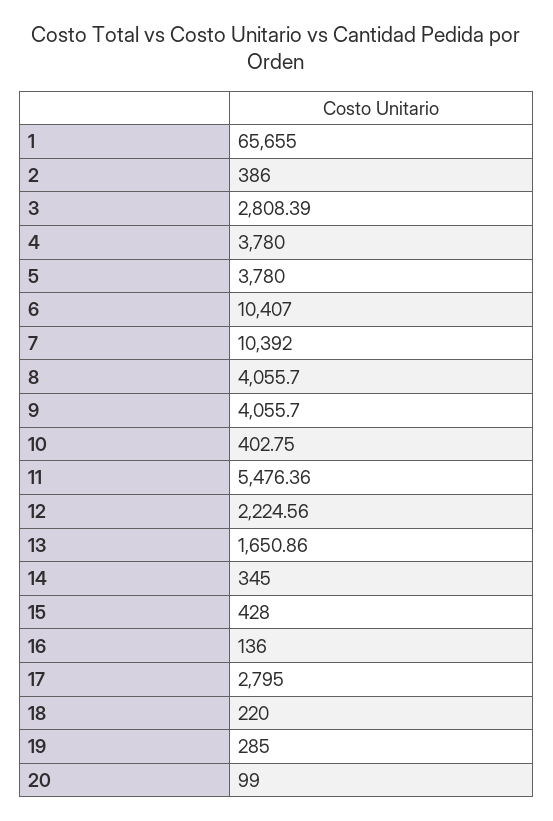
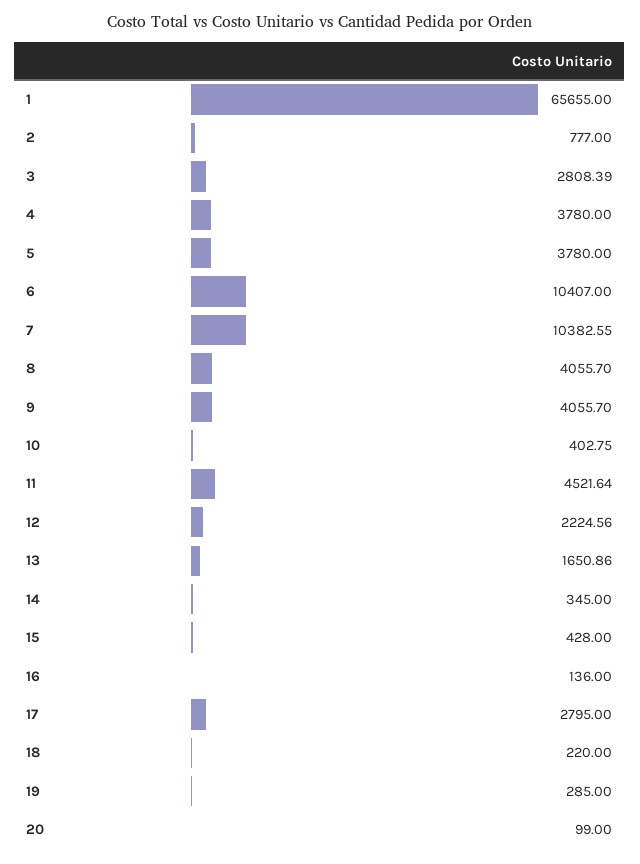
2: 386 -> 777
7: 10392 -> 10382.55
11: 5476.36 -> 4521.64

